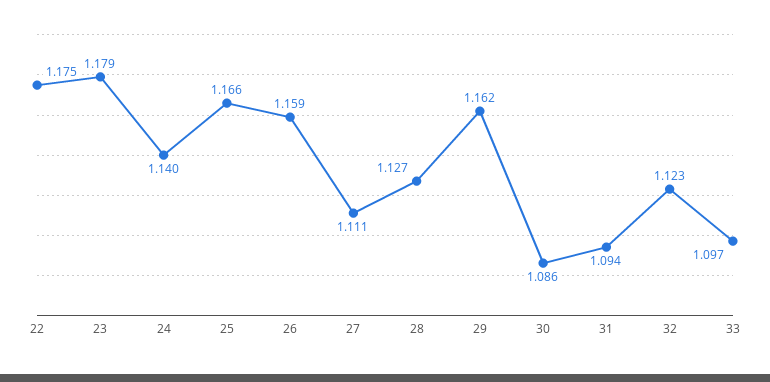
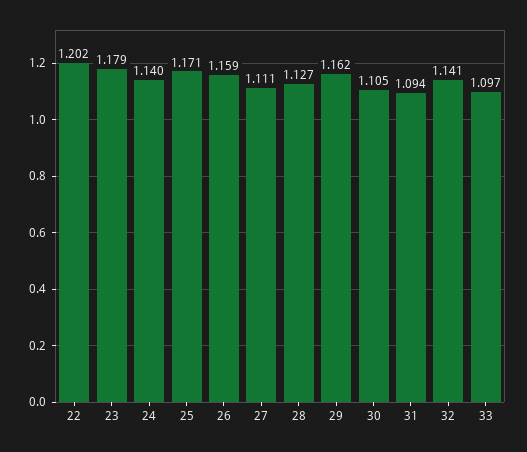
22: 1.175 -> 1.202
25: 1.166 -> 1.171
30: 1.086 -> 1.105
32: 1.123 -> 1.141

